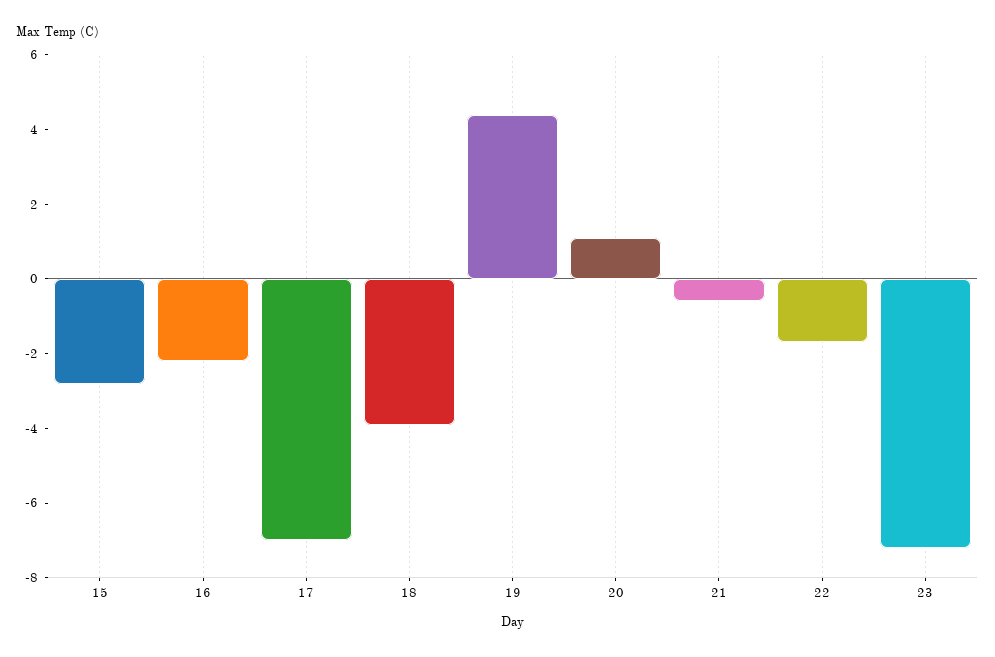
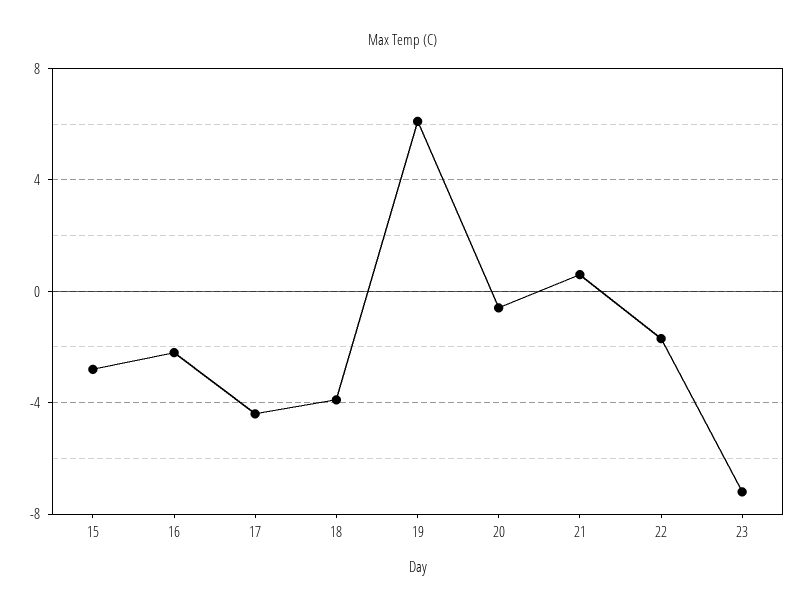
17: -7 -> -4.5
19: 4.5 -> 6
20: 1 -> -0.5
21: -0.5 -> 0.5

